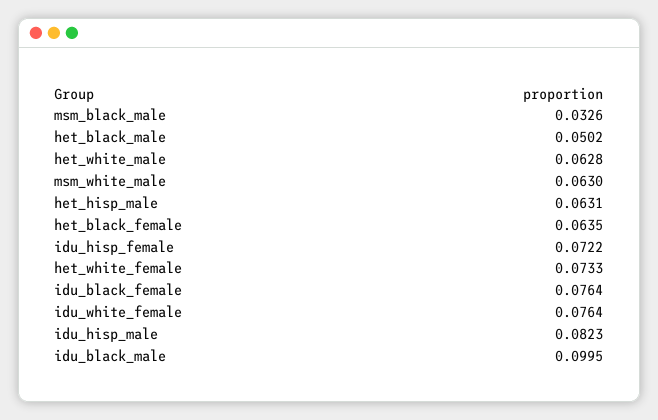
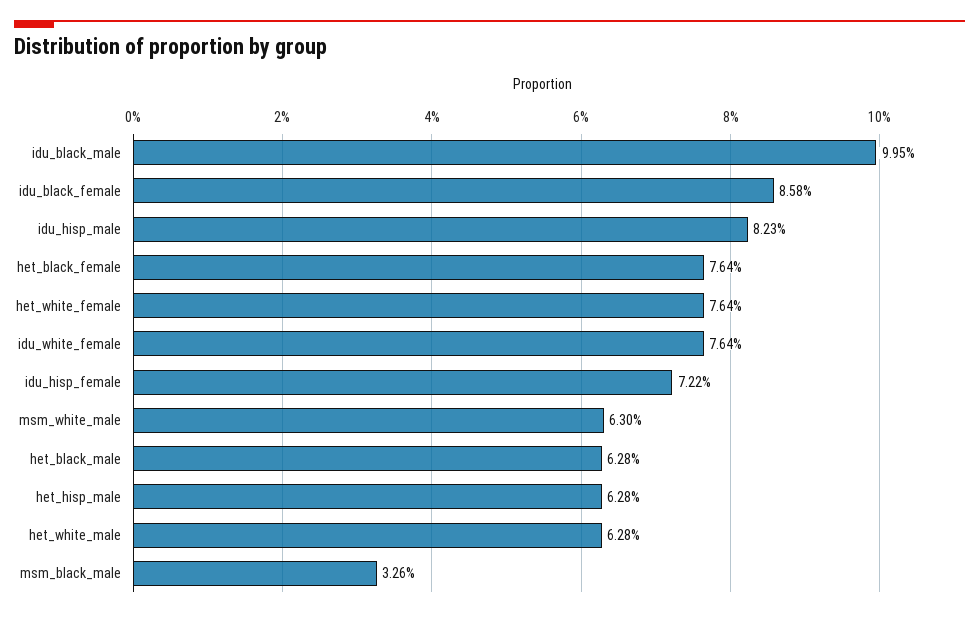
het_black_male: 0.0502 -> 0.0628
het_hisp_male: 0.0631 -> 0.0628
het_black_female: 0.0635 -> 0.0764
het_white_female: 0.0733 -> 0.0764
idu_black_female: 0.0764 -> 0.0858

